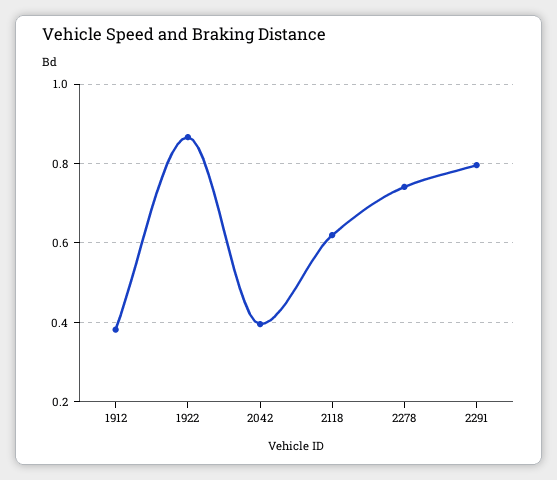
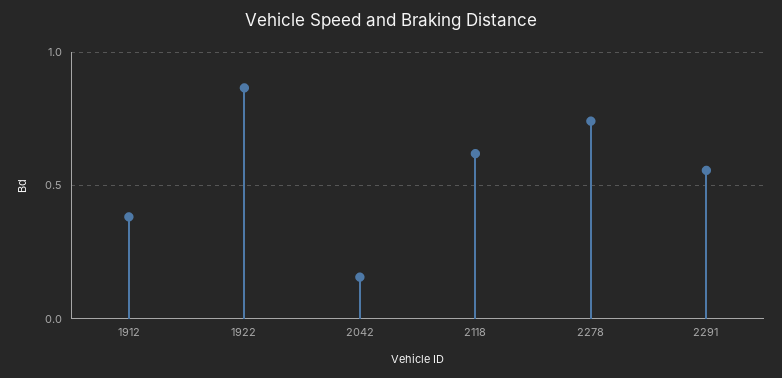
2042: 0.4 -> 0.15
2291: 0.8 -> 0.55

